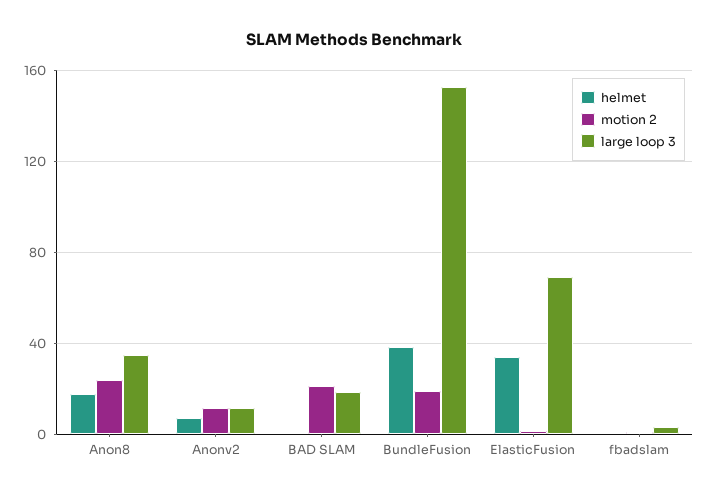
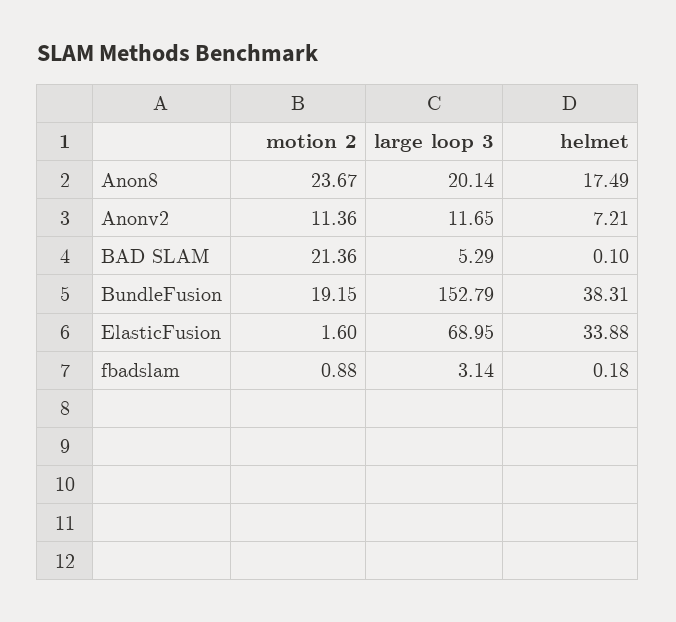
large loop 3, Anon8: 35 -> 20.14
large loop 3, BAD SLAM: 20 -> 5.29

